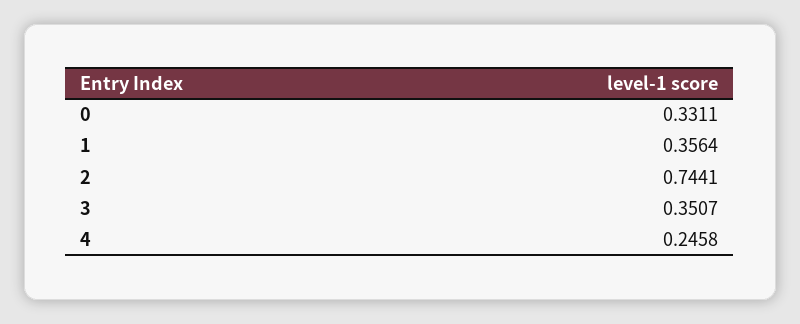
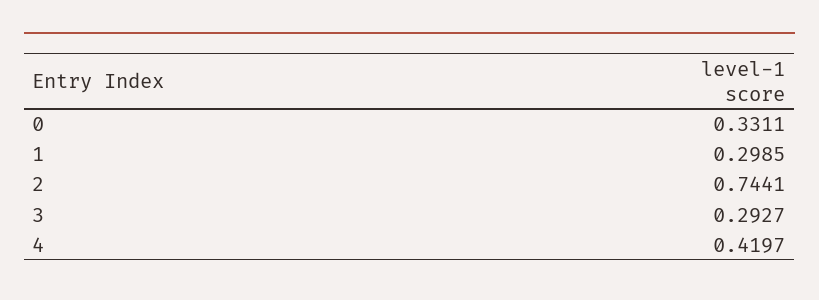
1: 0.3564 -> 0.2985
3: 0.3507 -> 0.2927
4: 0.2458 -> 0.4197

